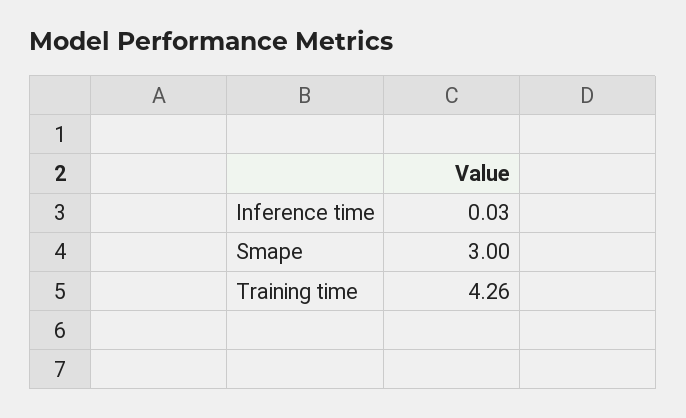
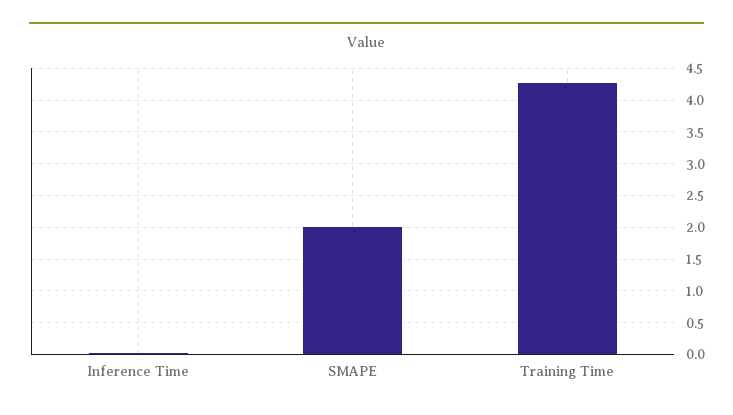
Smape: 3 -> 2

